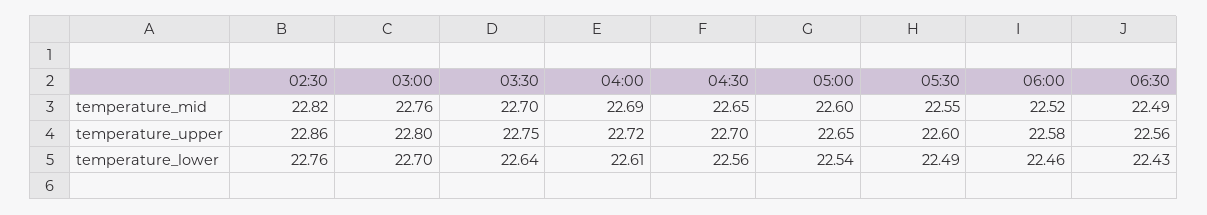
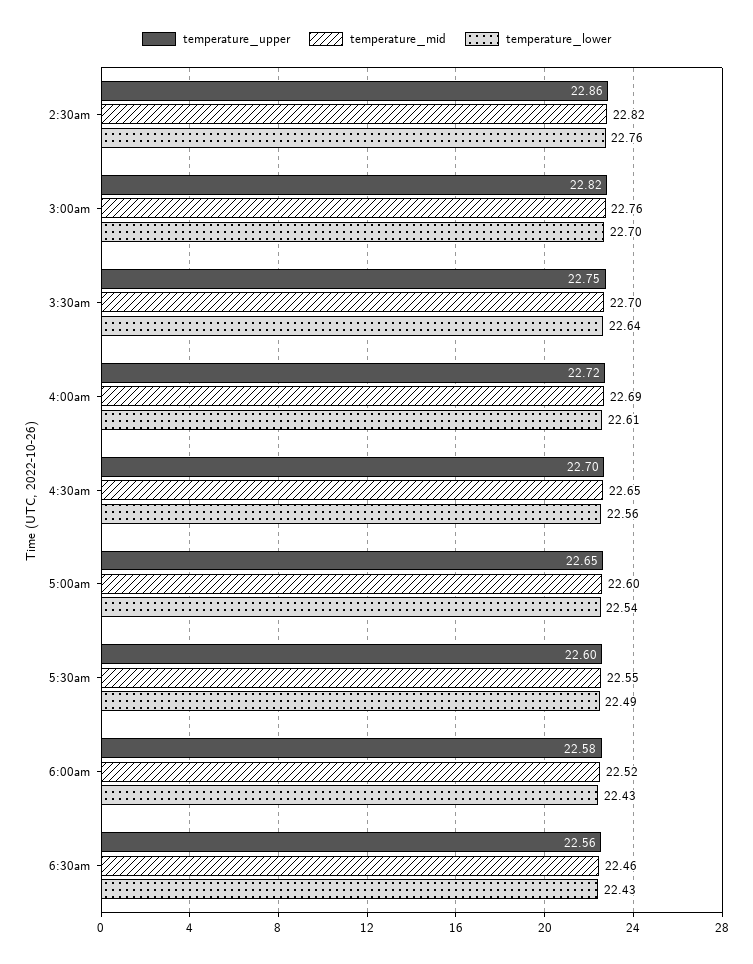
temperature_mid, 06:30: 22.49 -> 22.46
temperature_upper, 03:00: 22.8 -> 22.82
temperature_lower, 06:00: 22.46 -> 22.43

